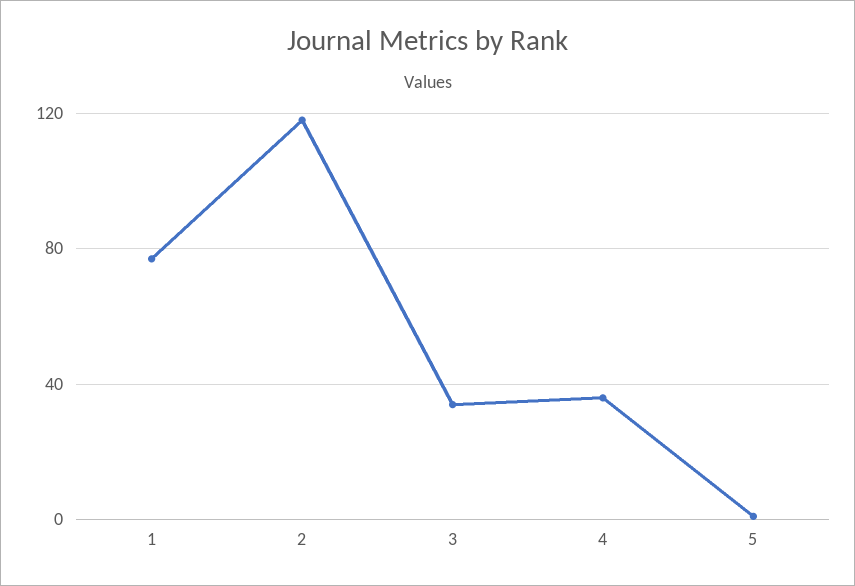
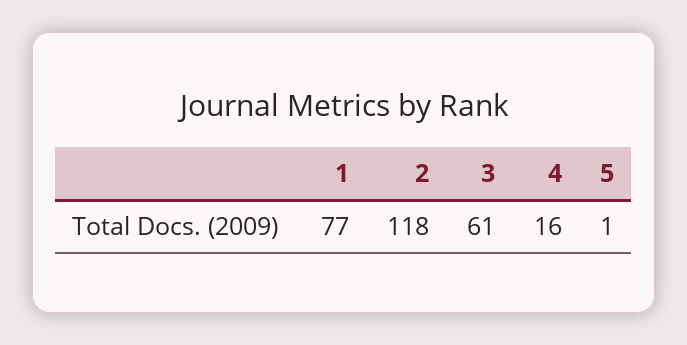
3: 35 -> 61
4: 35 -> 16

